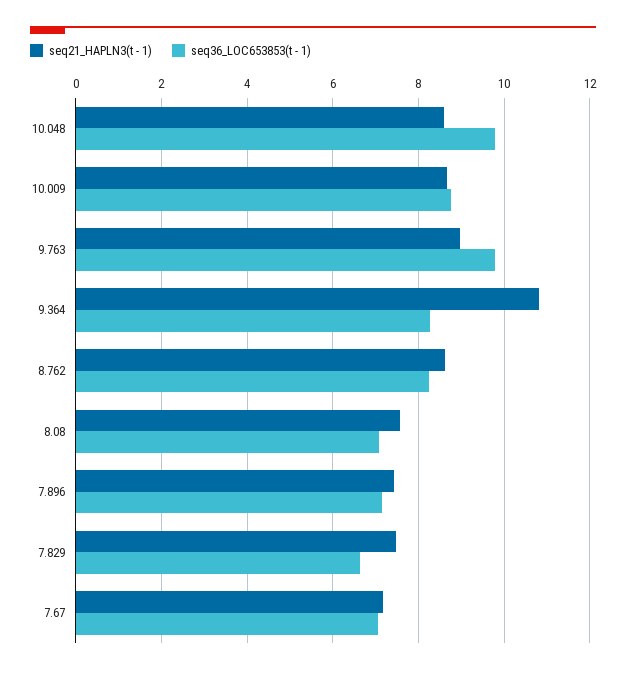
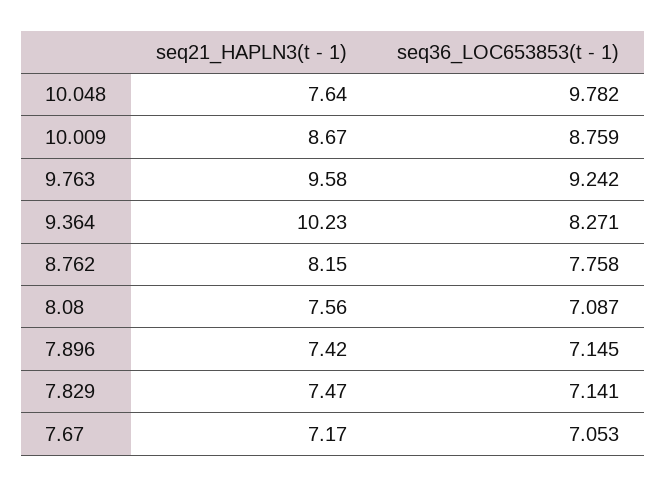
seq21_HAPLN3(t - 1), 10.048: 8.6 -> 7.64
seq21_HAPLN3(t - 1), 9.763: 9 -> 9.58
seq36_LOC653853(t - 1), 9.763: 9.8 -> 9.242
seq21_HAPLN3(t - 1), 9.364: 10.8 -> 10.23
seq21_HAPLN3(t - 1), 8.762: 8.6 -> 8.15
seq36_LOC653853(t - 1), 8.762: 8.2 -> 7.758
seq36_LOC653853(t - 1), 7.829: 6.6 -> 7.141

